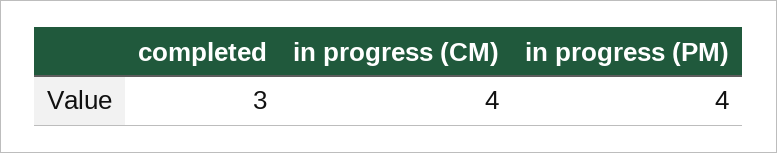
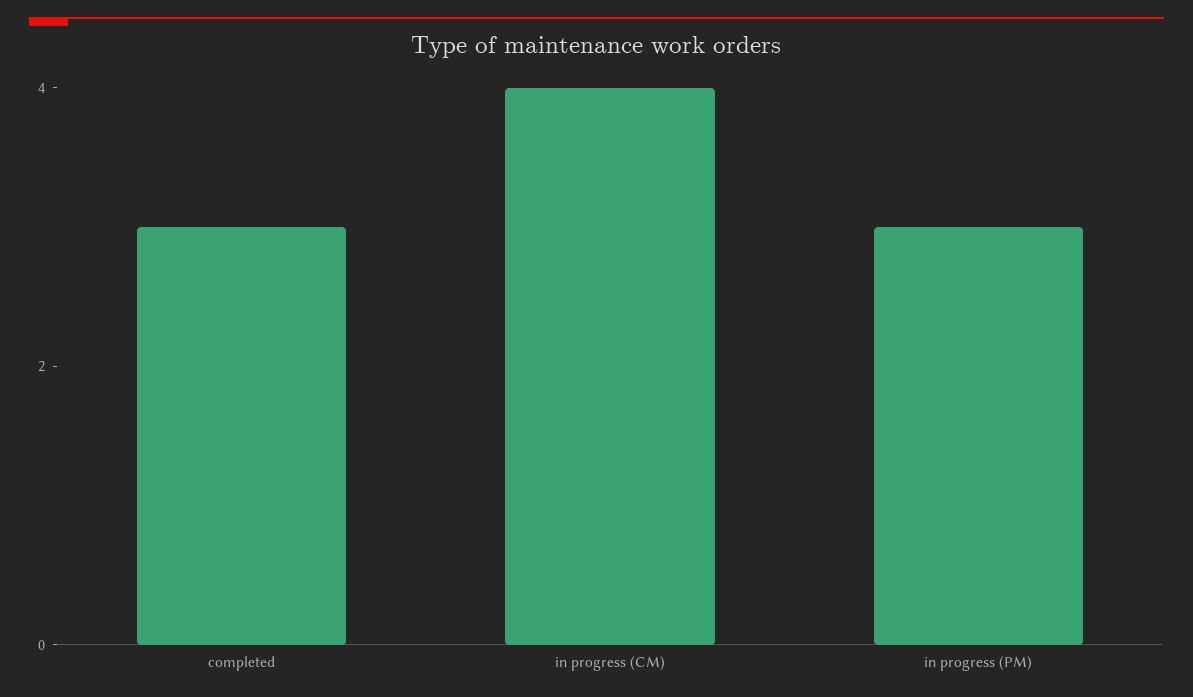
in progress (PM): 4 -> 3

